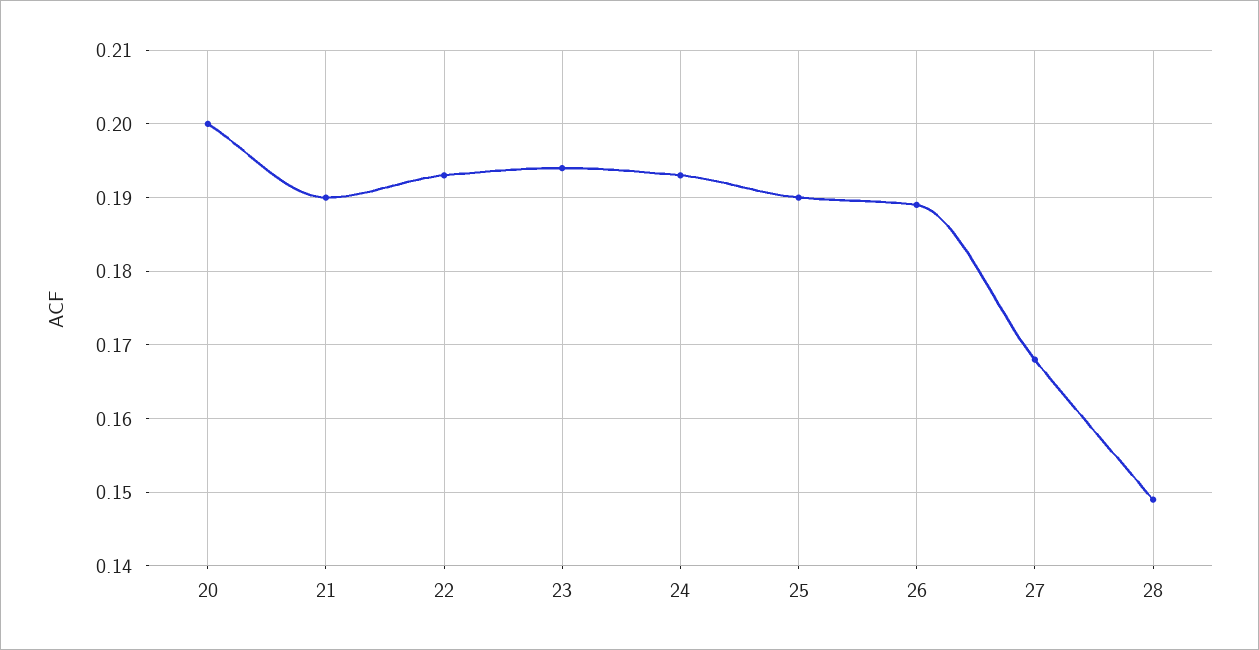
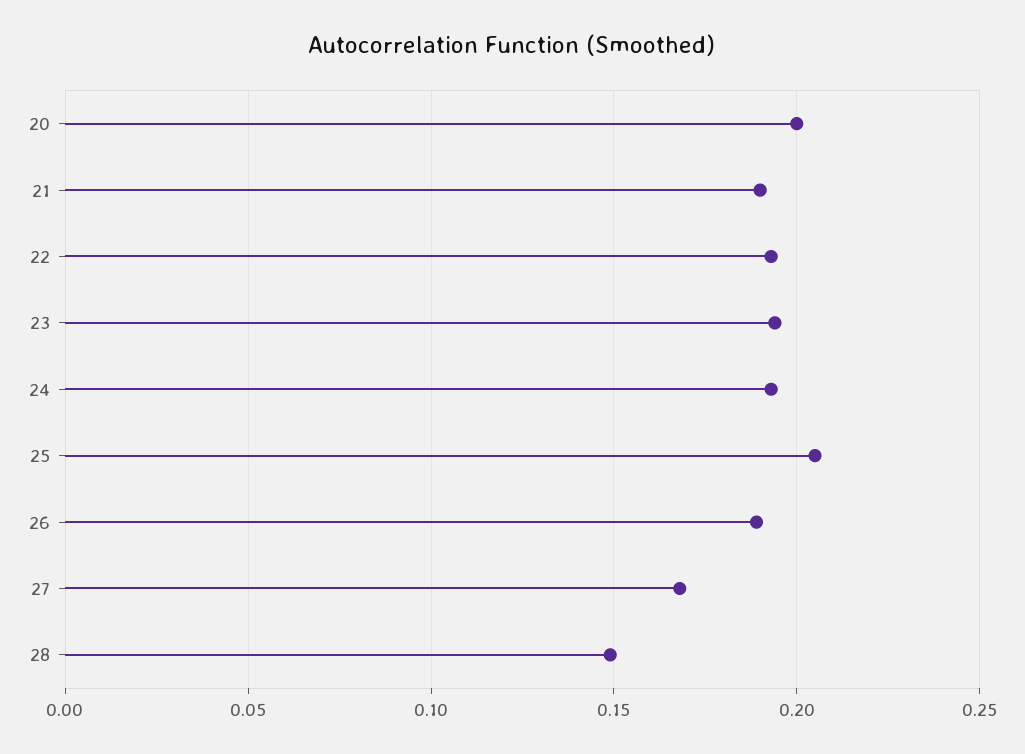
25: 0.19 -> 0.205

